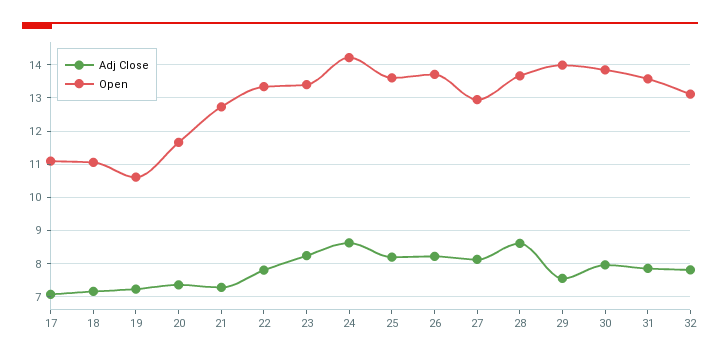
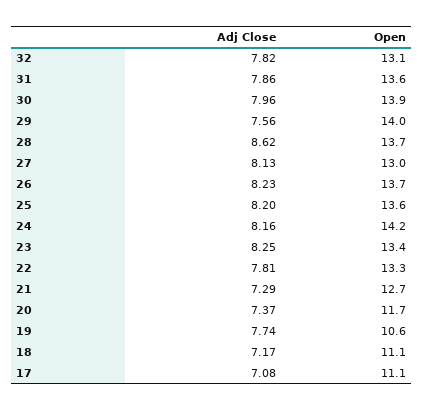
Adj Close, 19: 7.2 -> 7.74
Adj Close, 24: 8.6 -> 8.16

